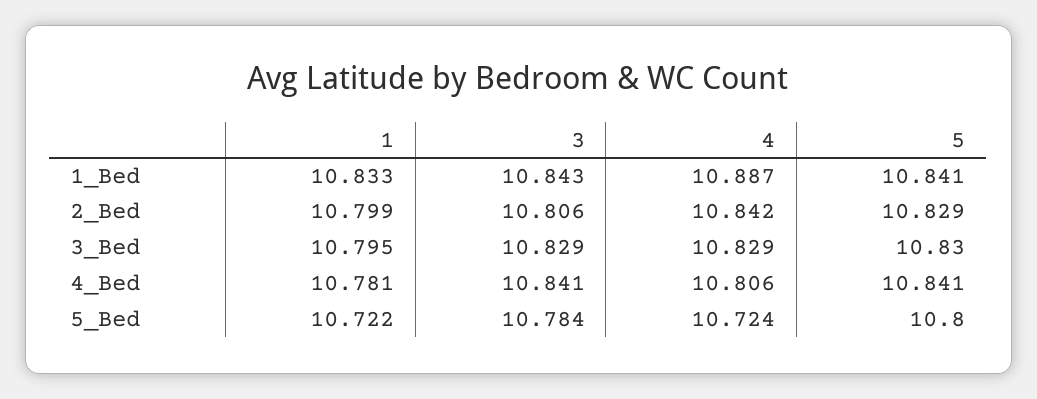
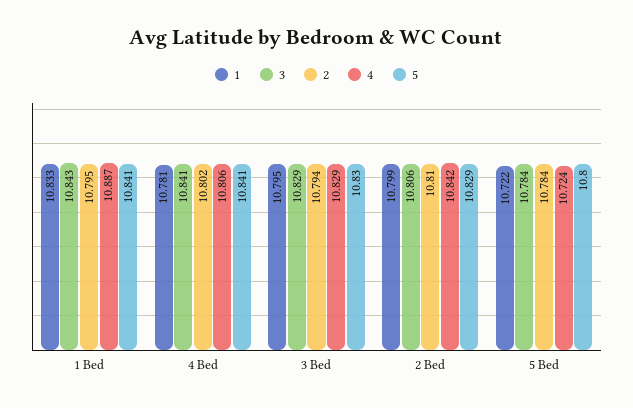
2, 1_Bed: none -> 10.795
2, 4_Bed: none -> 10.802
2, 3_Bed: none -> 10.794
2, 2_Bed: none -> 10.81
2, 5_Bed: none -> 10.784

